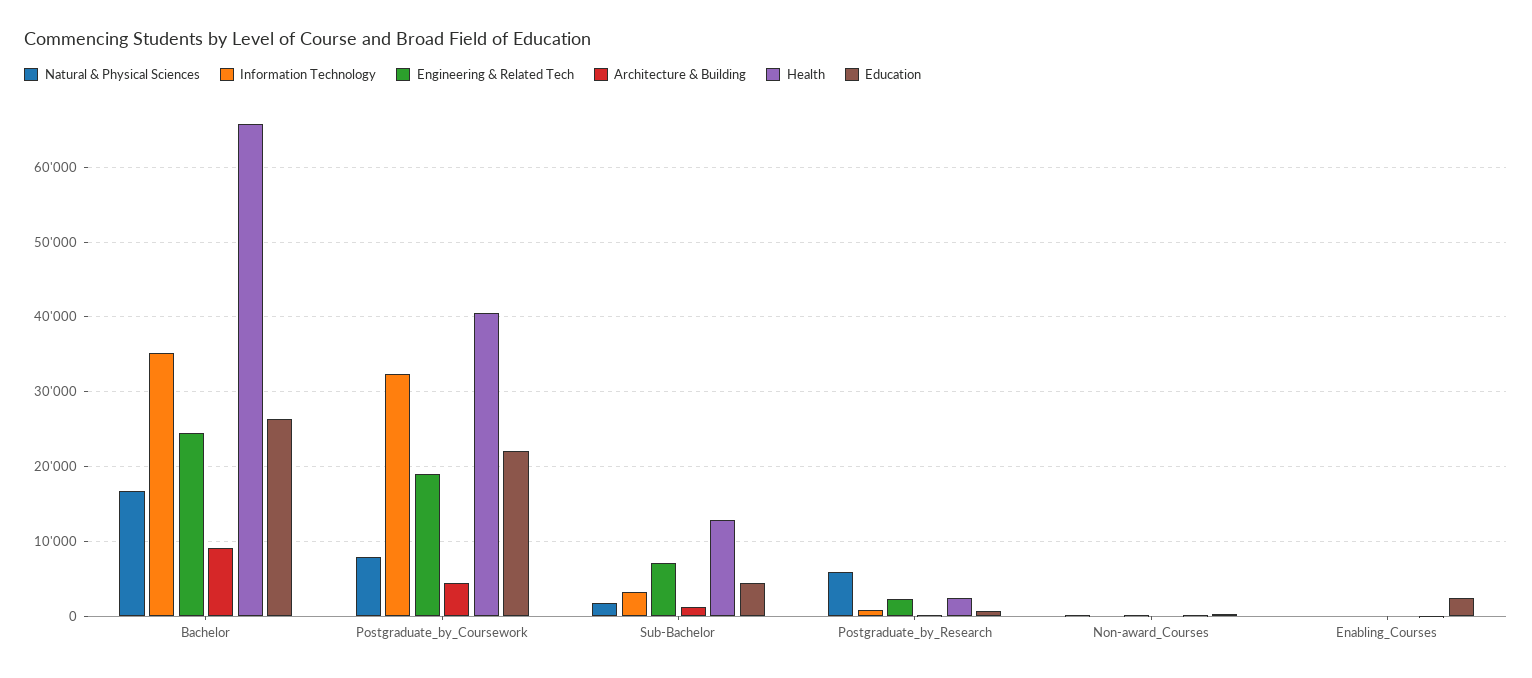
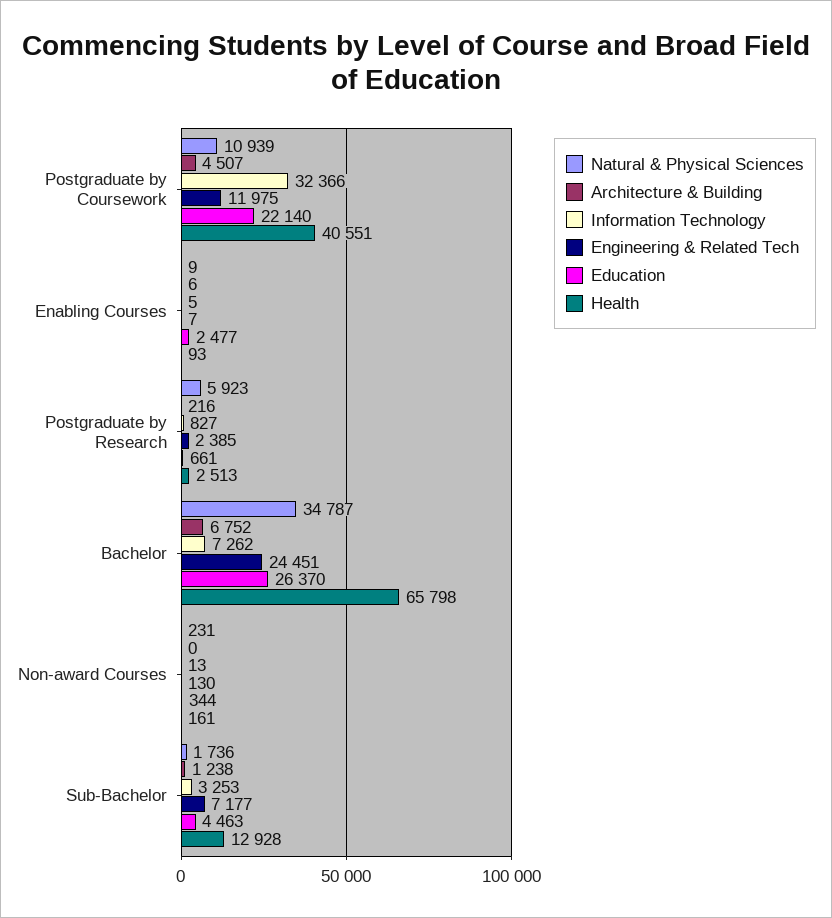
Natural & Physical Sciences, Bachelor: 17000 -> 34787
Information Technology, Bachelor: 35000 -> 7262
Architecture & Building, Bachelor: 9000 -> 6752
Natural & Physical Sciences, Postgraduate_by_Coursework: 8000 -> 10939
Engineering & Related Tech, Postgraduate_by_Coursework: 19000 -> 11975

